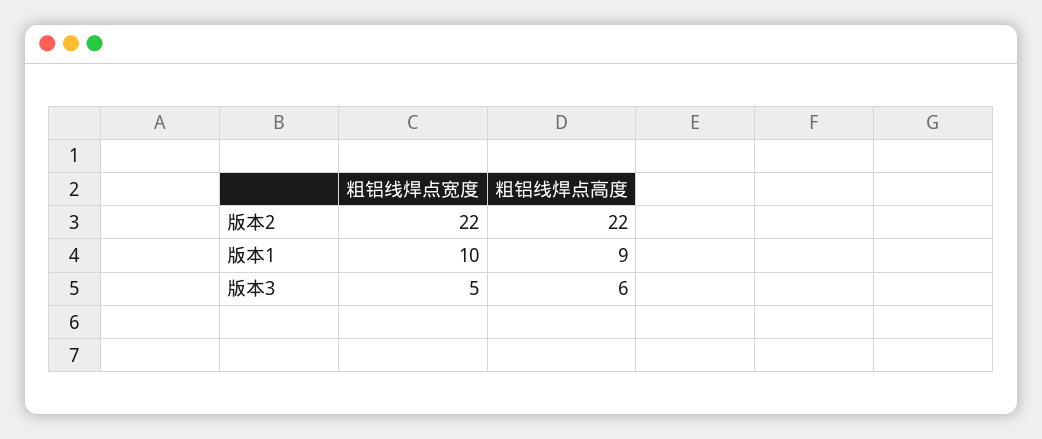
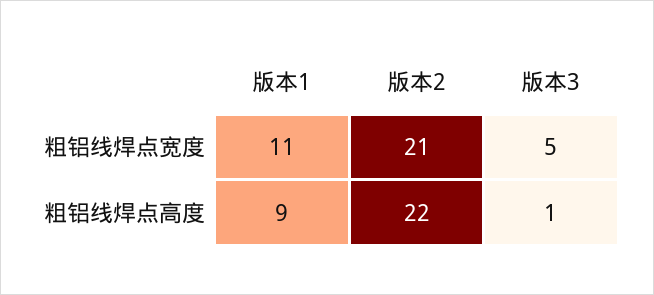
粗铝线焊点宽度, 版本2: 22 -> 21
粗铝线焊点宽度, 版本1: 10 -> 11
粗铝线焊点高度, 版本3: 6 -> 1

